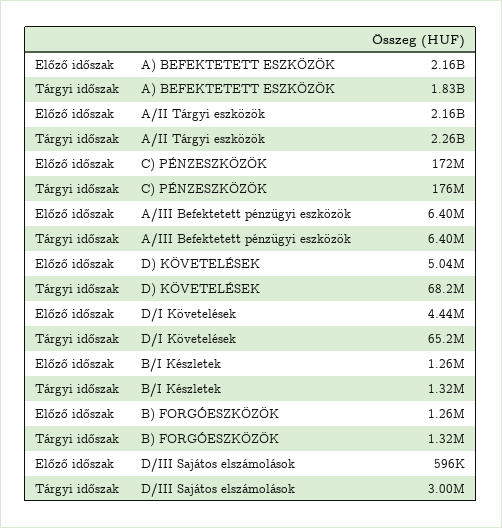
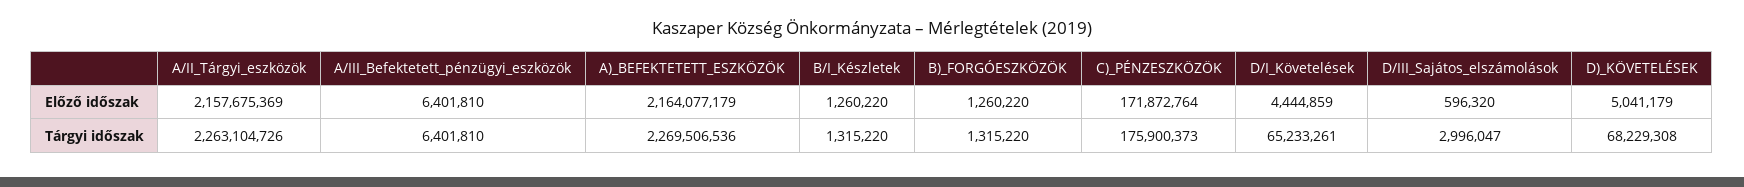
Tárgyi időszak, A) BEFEKTETETT ESZKÖZÖK: 1830000000 -> 2269506536

